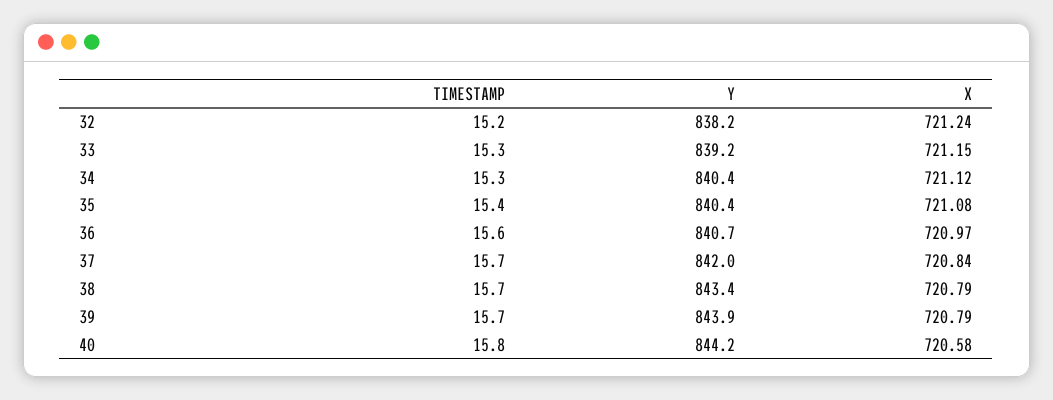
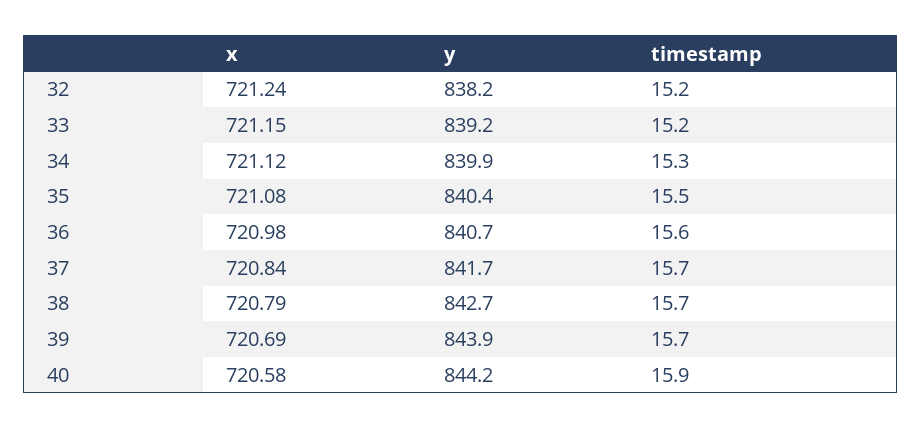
TIMESTAMP, 33: 15.3 -> 15.2
Y, 34: 840.4 -> 839.9
TIMESTAMP, 35: 15.4 -> 15.5
X, 36: 720.97 -> 720.98
Y, 37: 842 -> 841.7
Y, 38: 843.4 -> 842.7
X, 39: 720.79 -> 720.69
TIMESTAMP, 40: 15.8 -> 15.9

